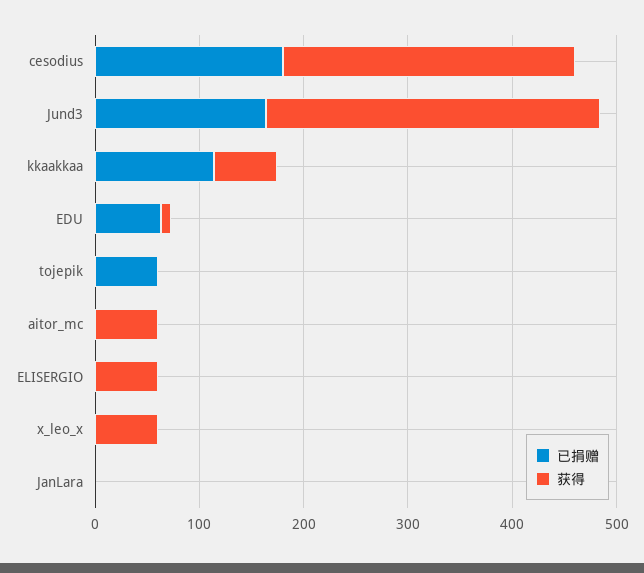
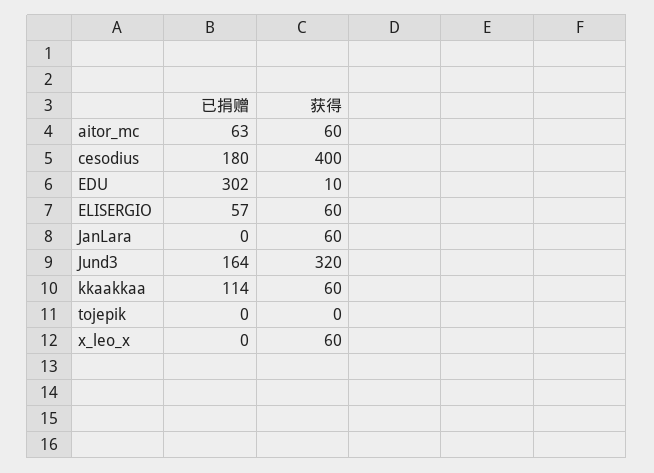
获得, cesodius: 280 -> 400
已捐赠, EDU: 60 -> 302
已捐赠, tojepik: 60 -> 0
已捐赠, aitor_mc: 0 -> 63
已捐赠, ELISERGIO: 0 -> 57
获得, JanLara: 0 -> 60

